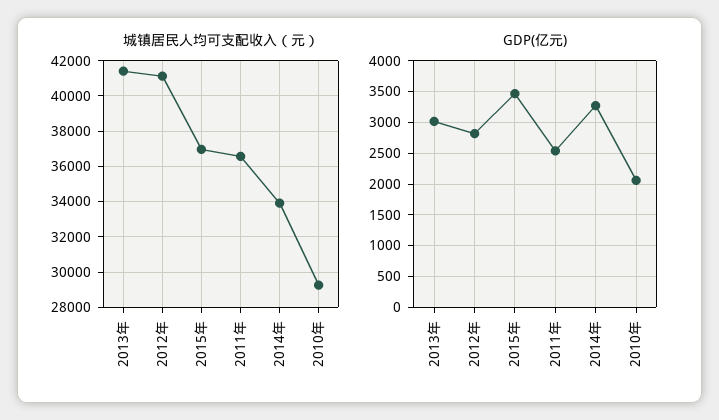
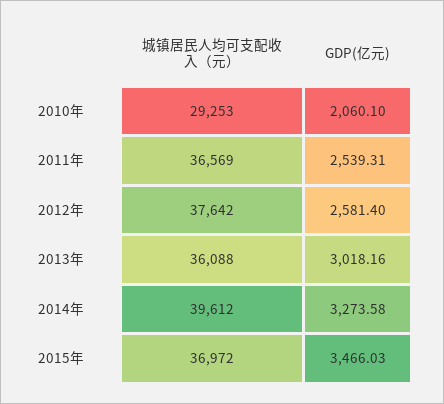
城镇居民人均可支配收入（元）, 2013年: 41500 -> 36088
城镇居民人均可支配收入（元）, 2012年: 41000 -> 37642
城镇居民人均可支配收入（元）, 2014年: 34000 -> 39612
GDP(亿元), 2012年: 2800 -> 2581.4

